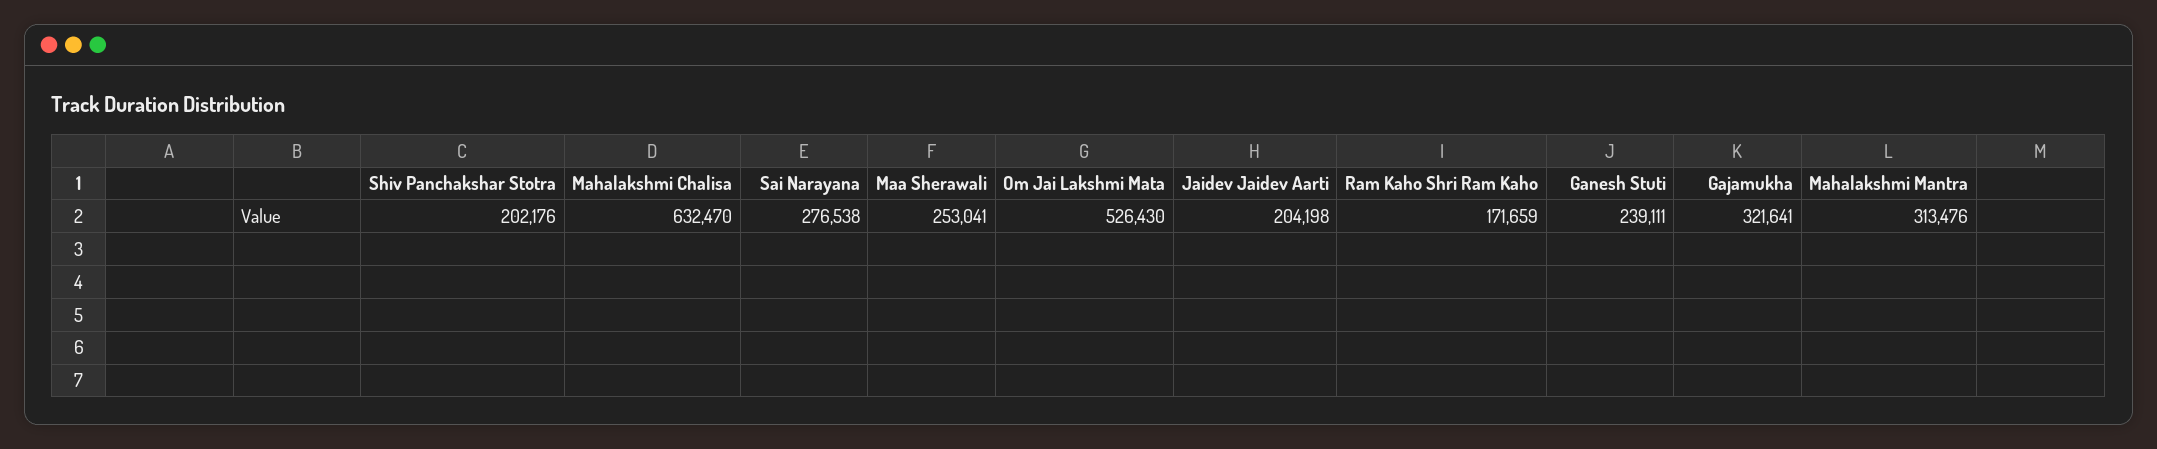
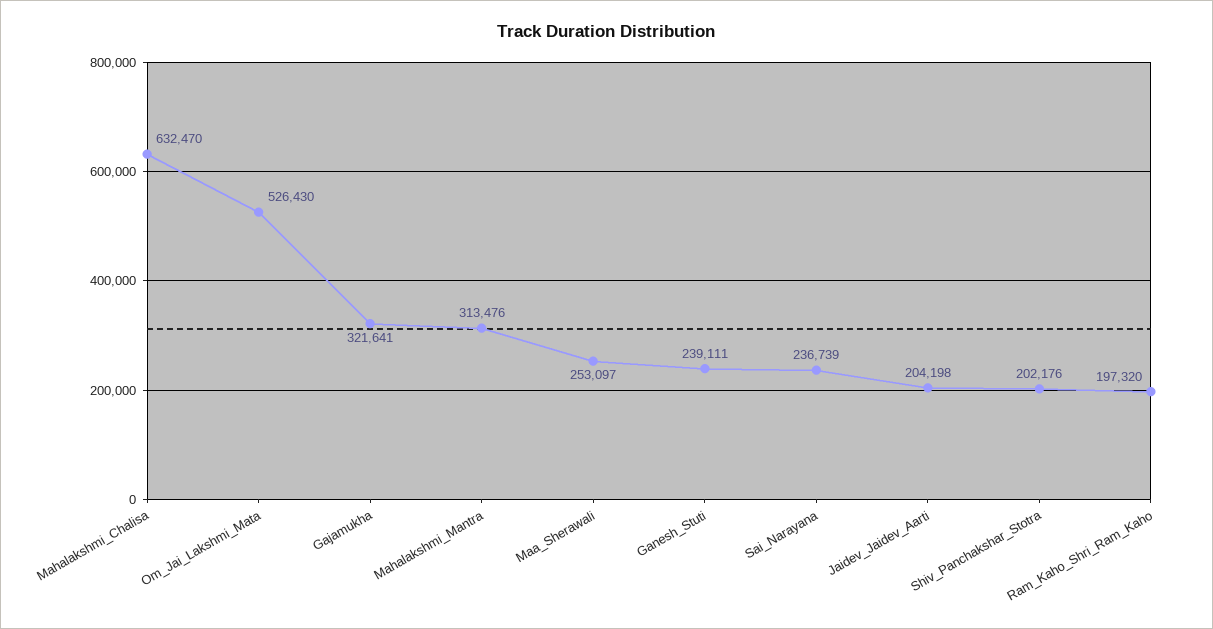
Sai Narayana: 276538 -> 236739
Maa Sherawali: 253041 -> 253097
Ram Kaho Shri Ram Kaho: 171659 -> 197320

